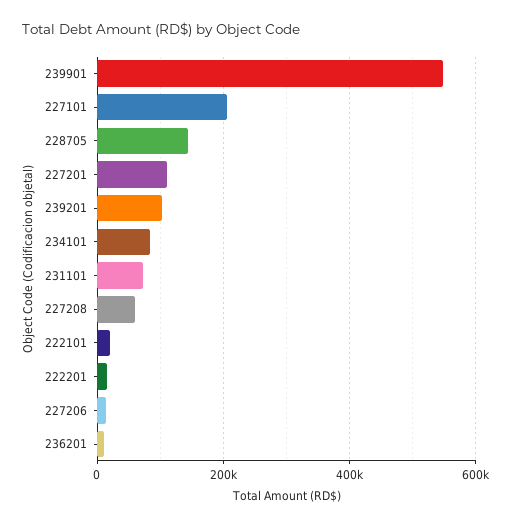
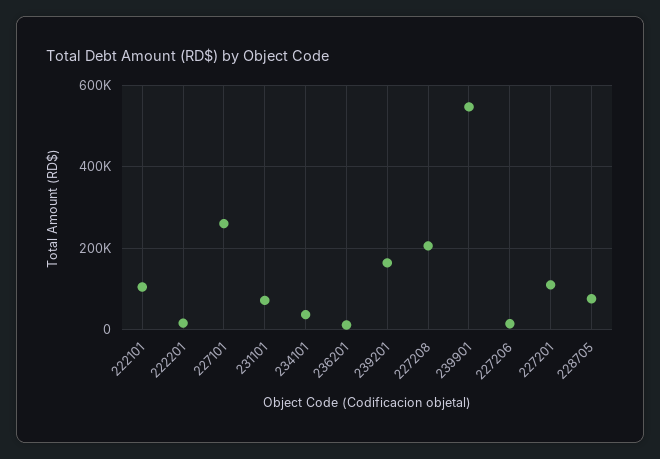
227101: 200000 -> 260000
228705: 140000 -> 80000
239201: 100000 -> 160000
234101: 80000 -> 40000
227208: 60000 -> 200000
222101: 20000 -> 100000

